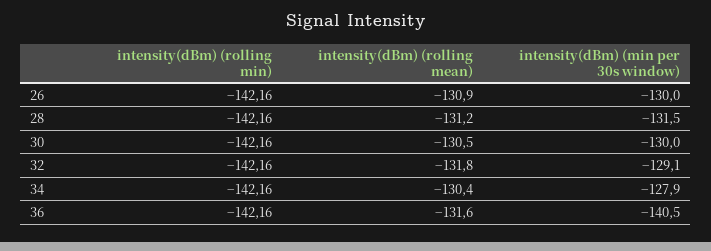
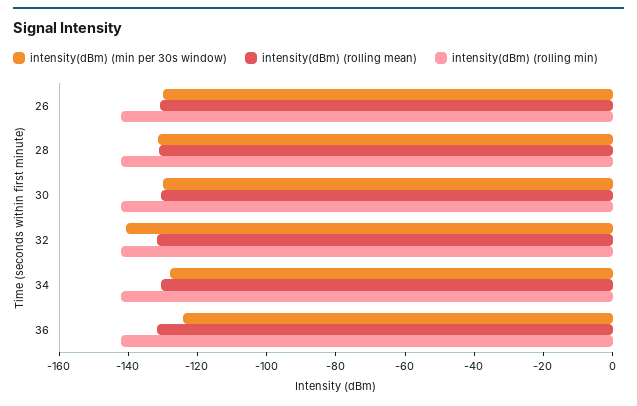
intensity(dBm) (min per 30s window), 32: -129.1 -> -140
intensity(dBm) (min per 30s window), 36: -140.5 -> -125

